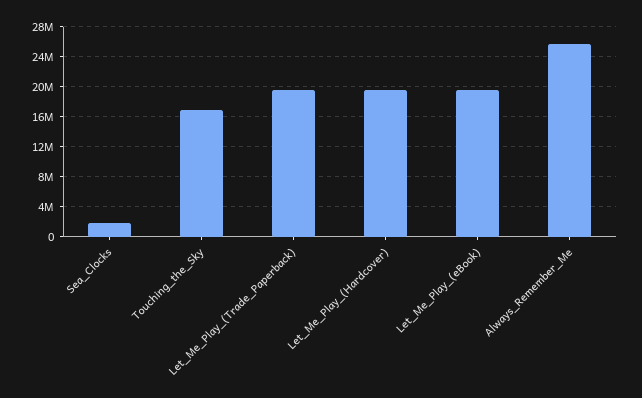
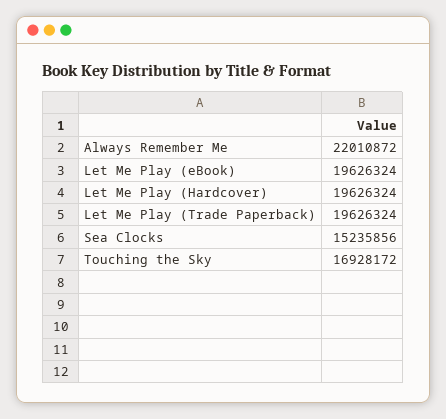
Sea_Clocks: 2000000 -> 15235856
Always_Remember_Me: 26000000 -> 22010872

